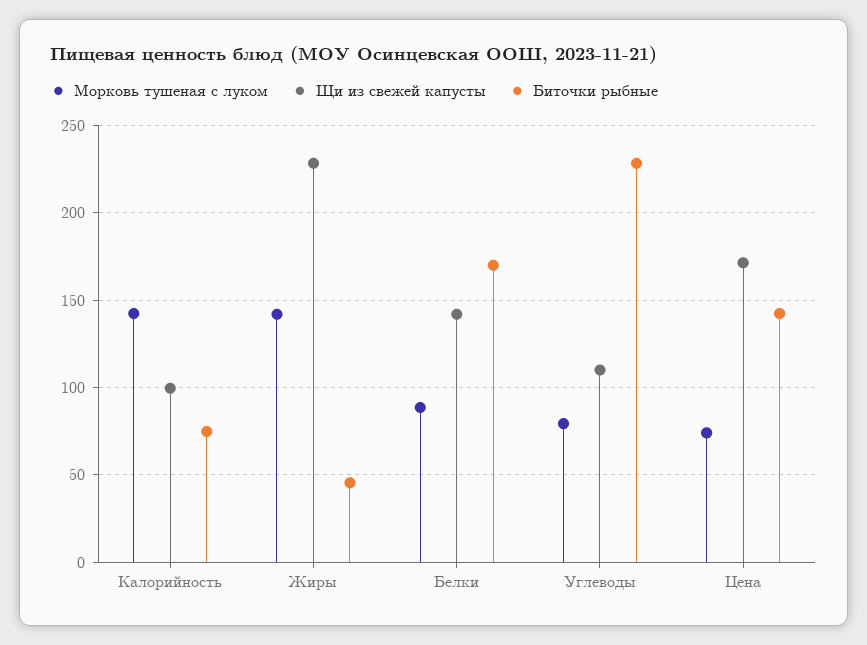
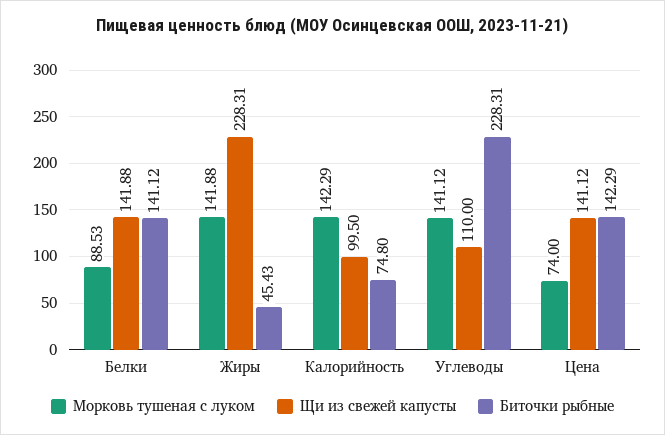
Биточки рыбные, Белки: 170 -> 141.12
Морковь тушеная с луком, Углеводы: 80 -> 141.12
Щи из свежей капусты, Цена: 170 -> 141.12

